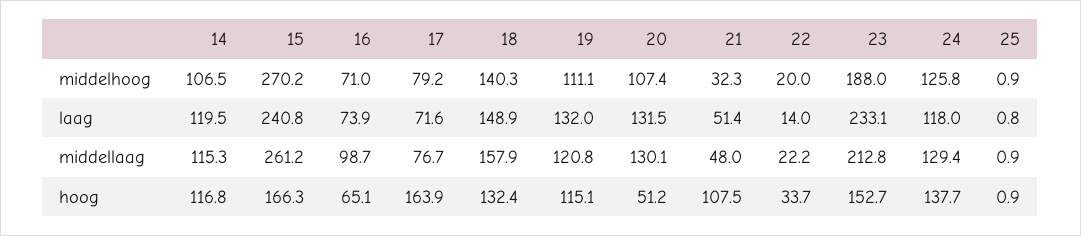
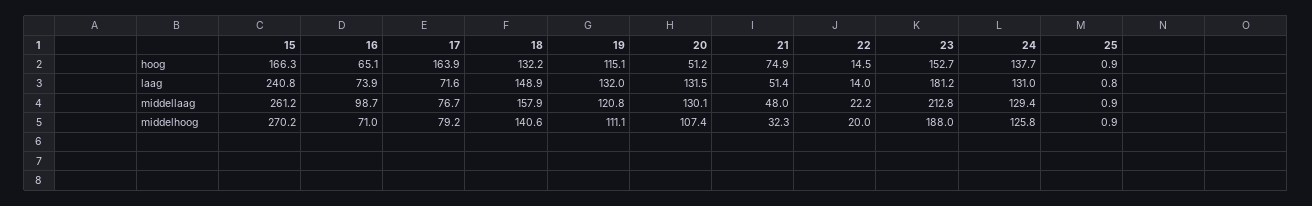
14, middelhoog: 106.5 -> none
18, middelhoog: 140.3 -> 140.6
14, laag: 119.5 -> none
23, laag: 233.1 -> 181.2
24, laag: 118 -> 131
14, middellaag: 115.3 -> none
14, hoog: 116.8 -> none
18, hoog: 132.4 -> 132.2
21, hoog: 107.5 -> 74.9
22, hoog: 33.7 -> 14.5

